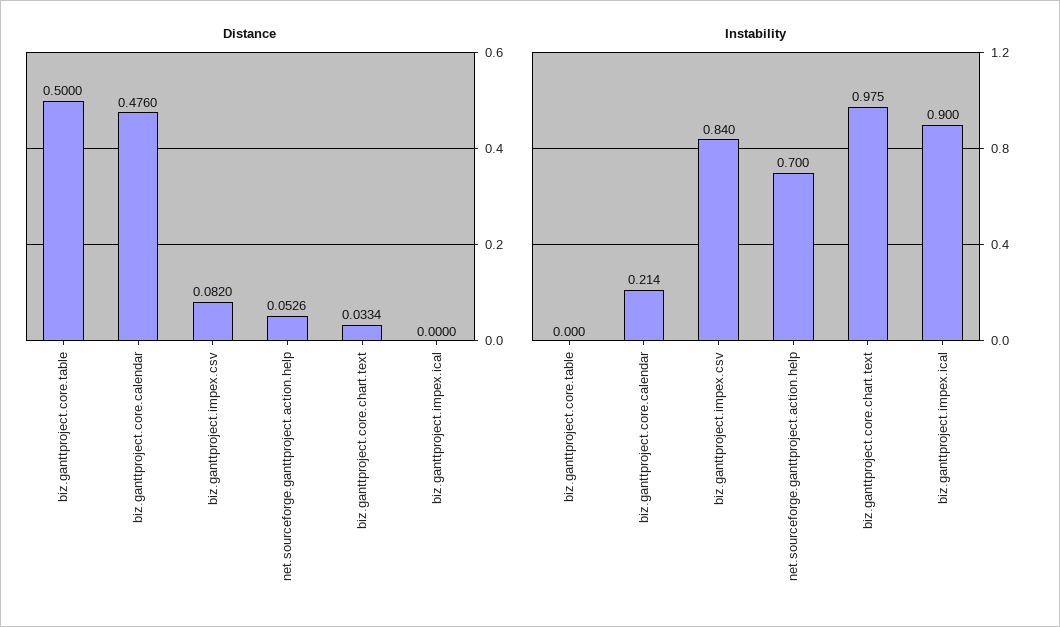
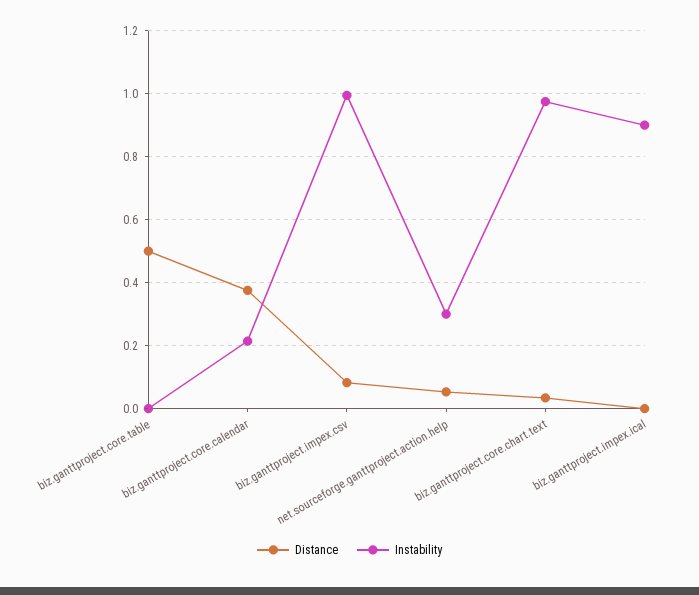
Distance, biz.ganttproject.core.calendar: 0.476 -> 0.38
Instability, biz.ganttproject.impex.csv: 0.84 -> 1
Instability, net.sourceforge.ganttproject.action.help: 0.7 -> 0.3

